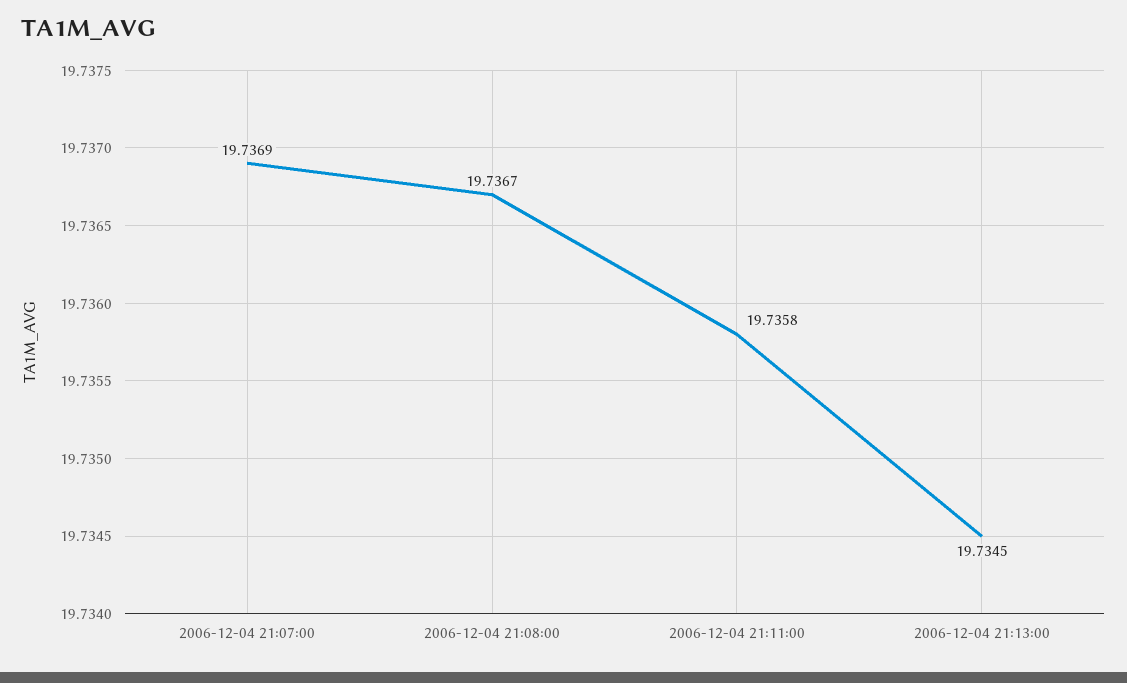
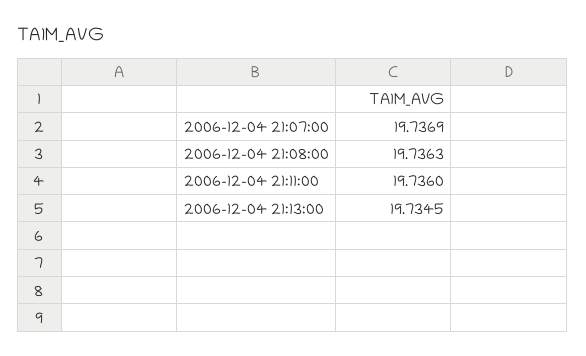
2006-12-04 21:08:00: 19.7367 -> 19.7363
2006-12-04 21:11:00: 19.7358 -> 19.736

